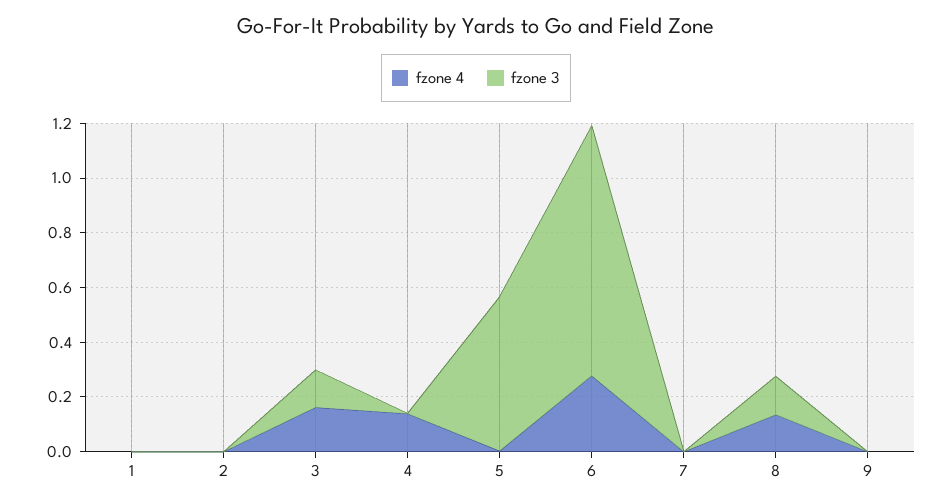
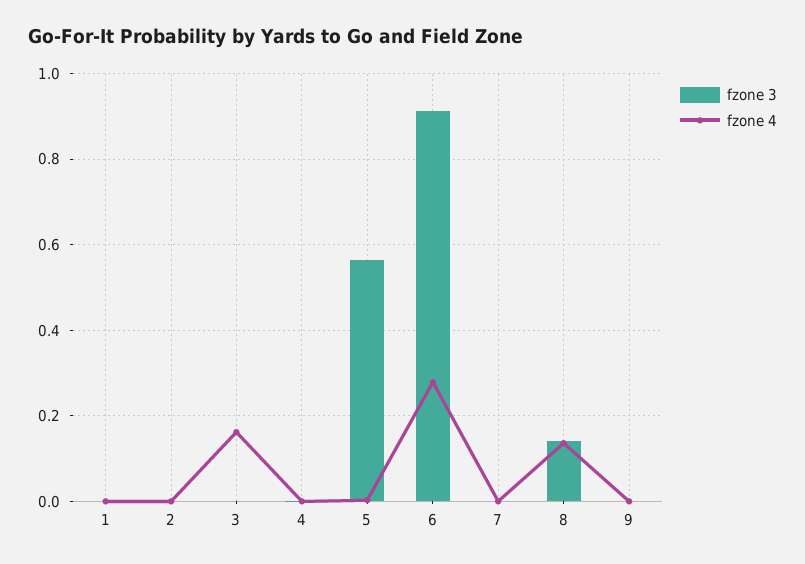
fzone 3, 3: 0.15 -> 0
fzone 4, 4: 0.15 -> 0

